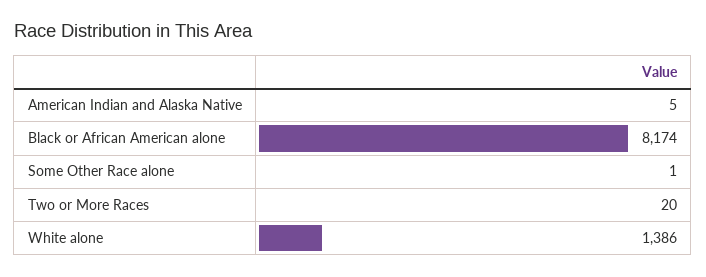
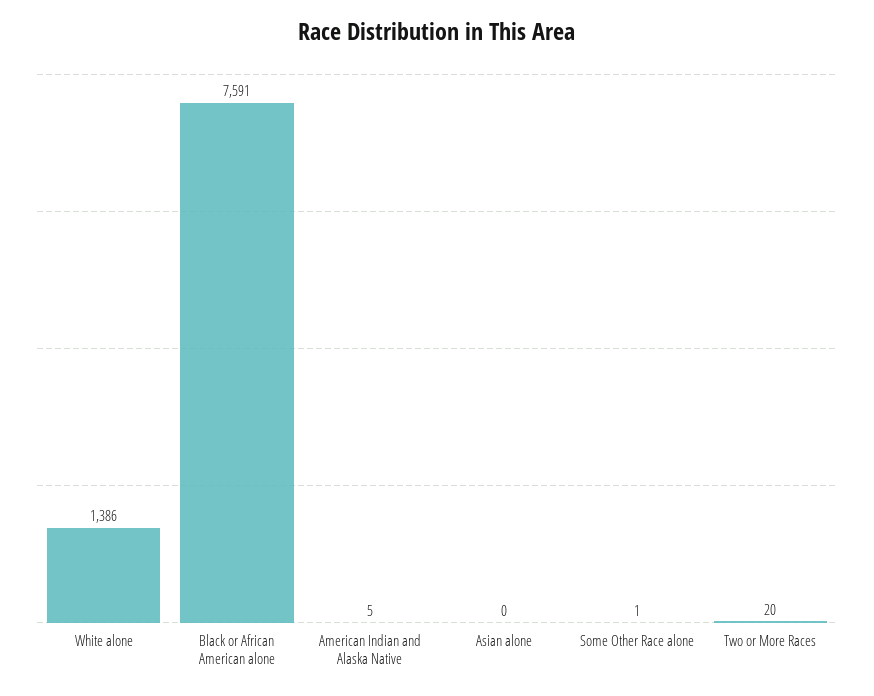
Black or African American alone: 8174 -> 7591
Asian alone: none -> 0

